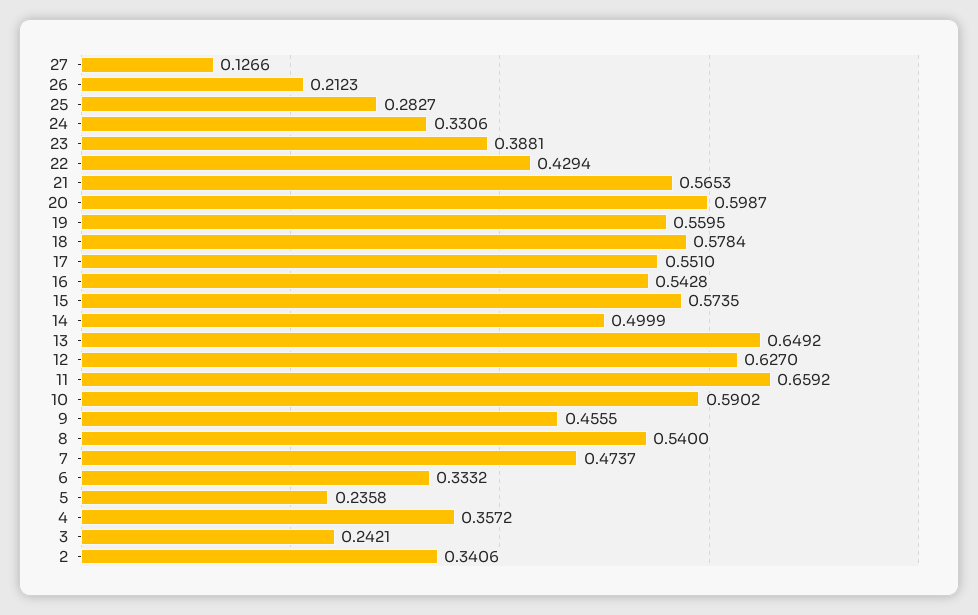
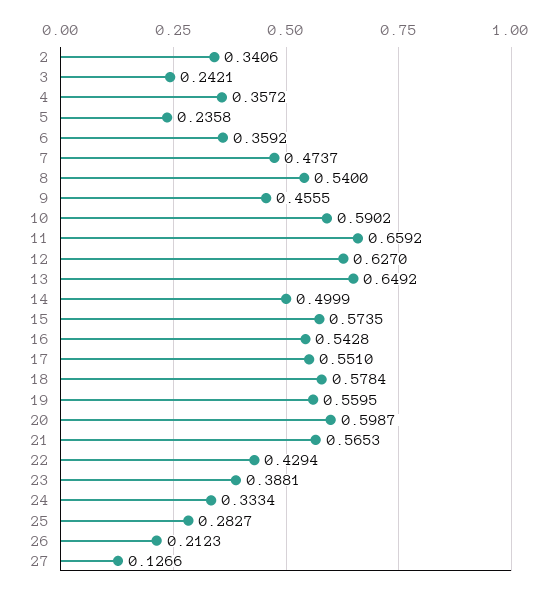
24: 0.3306 -> 0.3334
6: 0.3332 -> 0.3592

